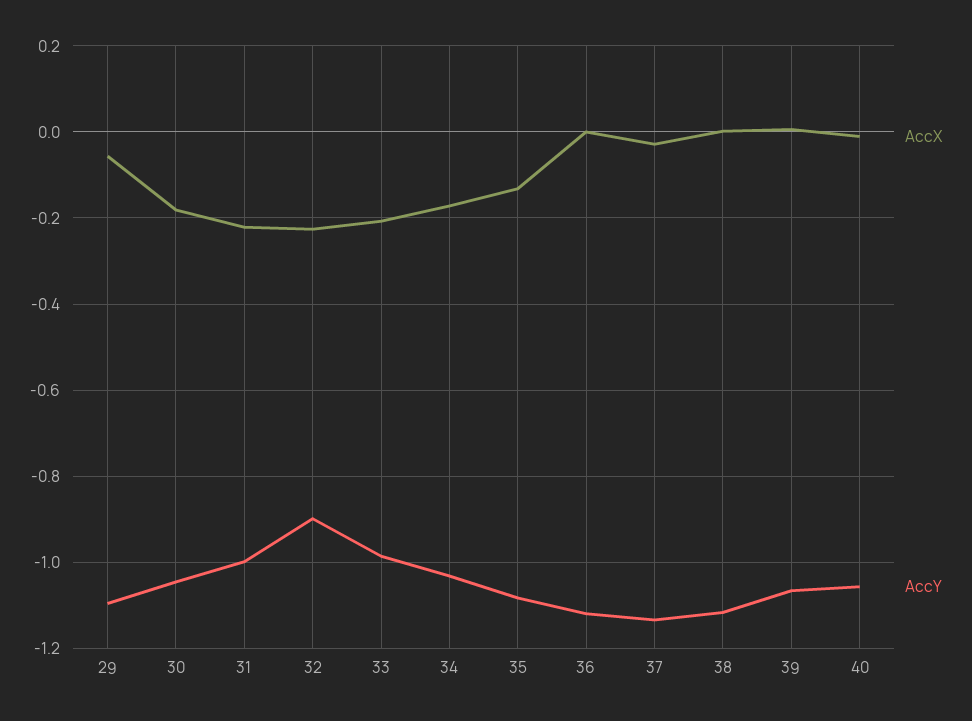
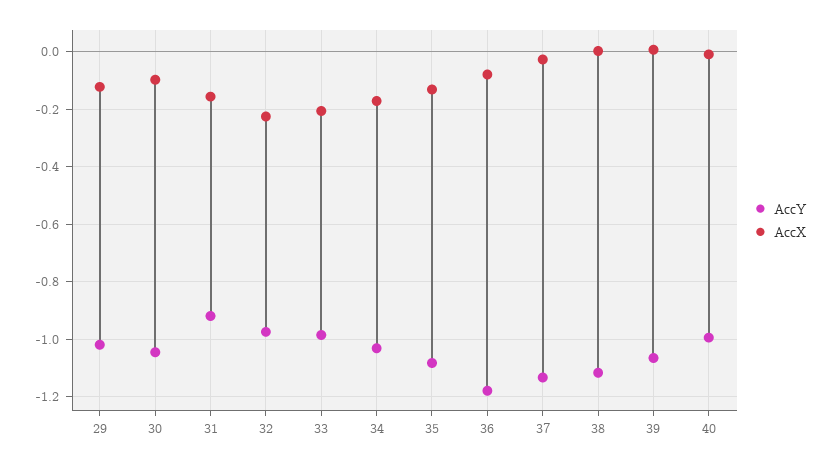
AccX, 29: -0.06 -> -0.125
AccY, 29: -1.1 -> -1.025
AccX, 30: -0.18 -> -0.1
AccX, 31: -0.22 -> -0.15
AccY, 31: -1 -> -0.925
AccY, 32: -0.9 -> -0.975
AccX, 36: 0 -> -0.075
AccY, 36: -1.12 -> -1.175
AccY, 40: -1.06 -> -1

